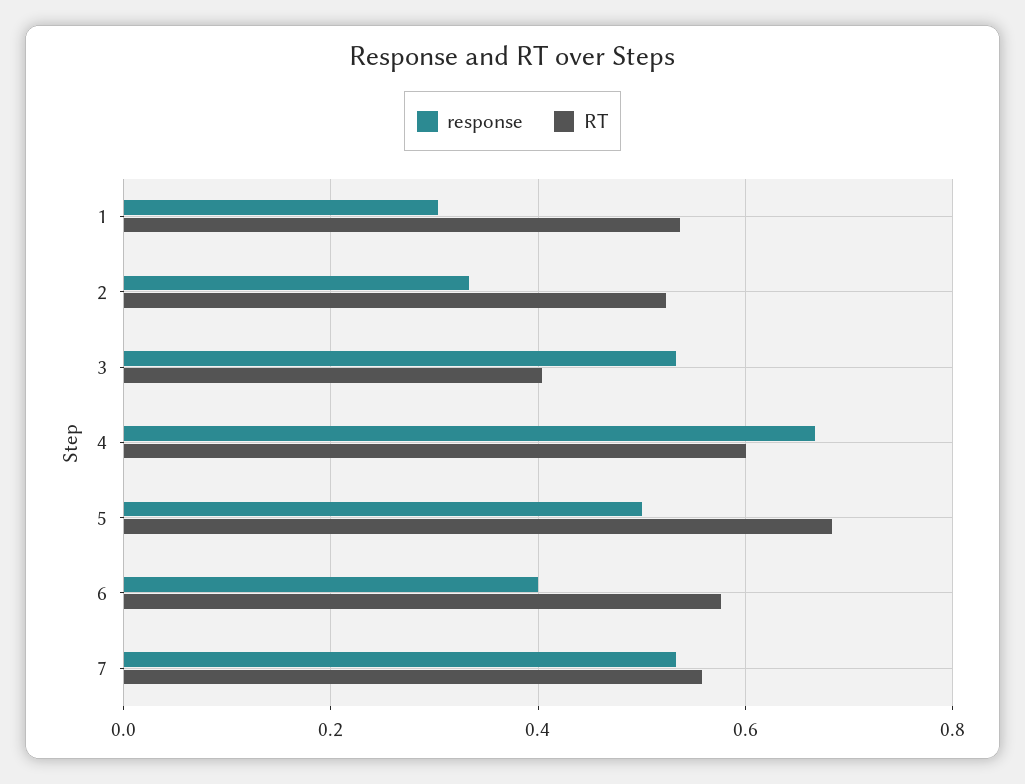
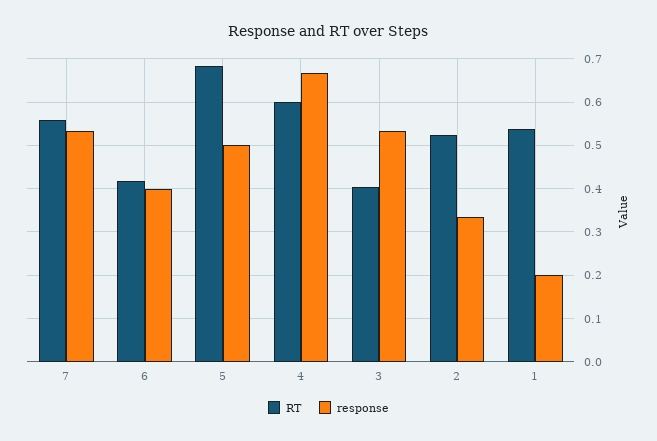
response, 1: 0.3 -> 0.2
RT, 6: 0.58 -> 0.42

